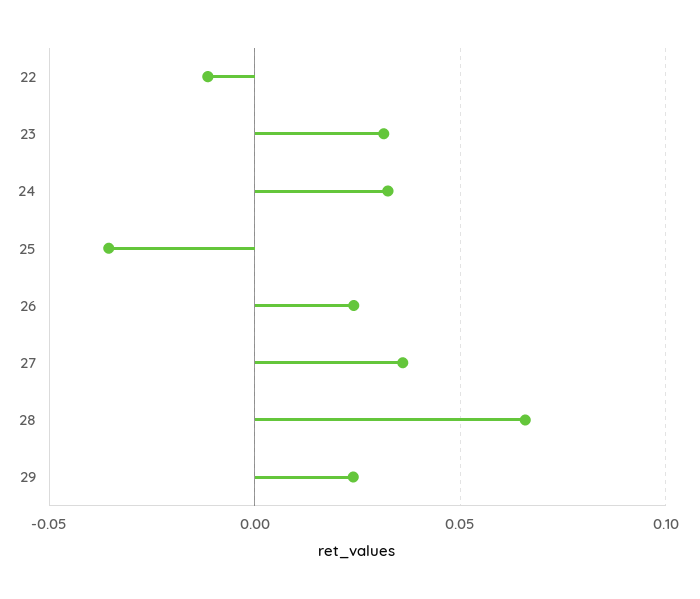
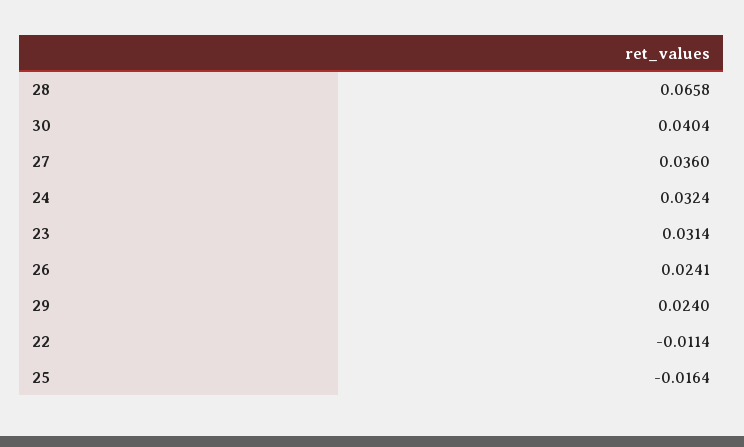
25: -0.035 -> -0.0164
30: none -> 0.0404

